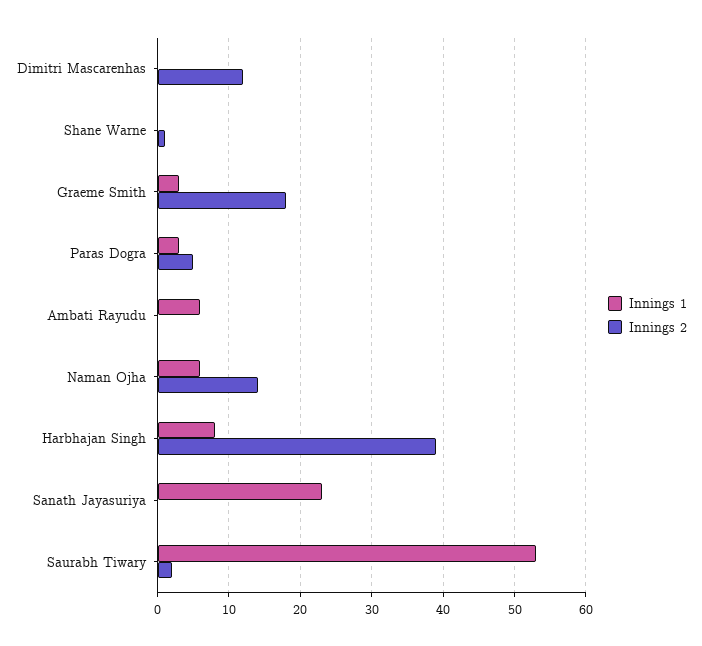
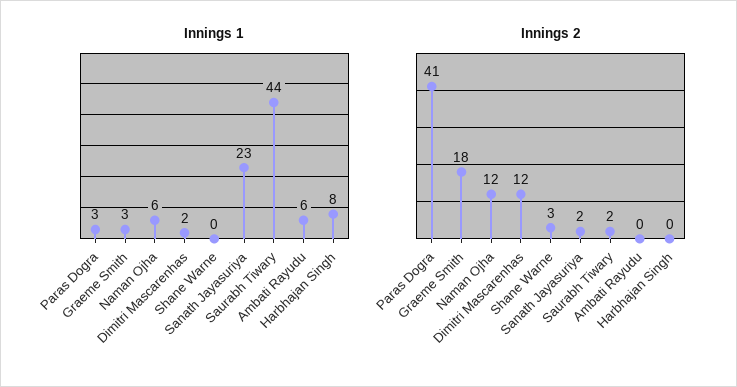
Innings 1, Dimitri Mascarenhas: 0 -> 2
Innings 2, Shane Warne: 1 -> 3
Innings 2, Paras Dogra: 5 -> 41
Innings 2, Naman Ojha: 14 -> 12
Innings 2, Harbhajan Singh: 39 -> 0
Innings 2, Sanath Jayasuriya: 0 -> 2
Innings 1, Saurabh Tiwary: 53 -> 44

